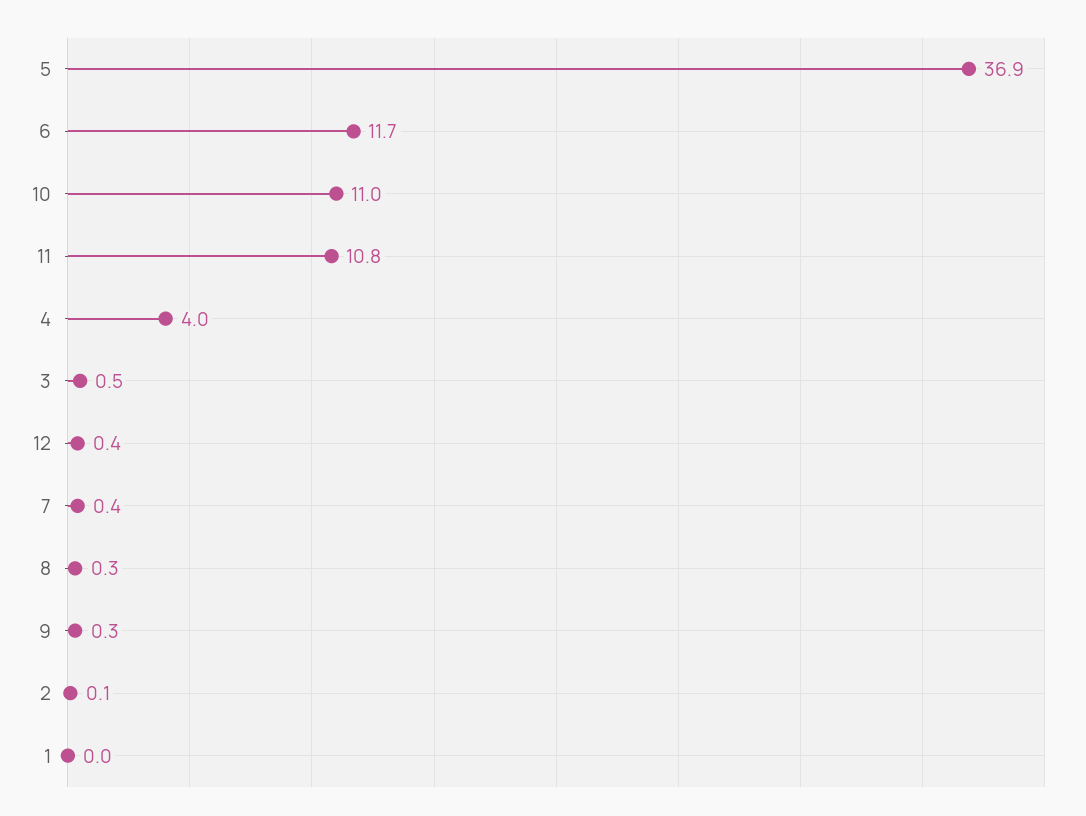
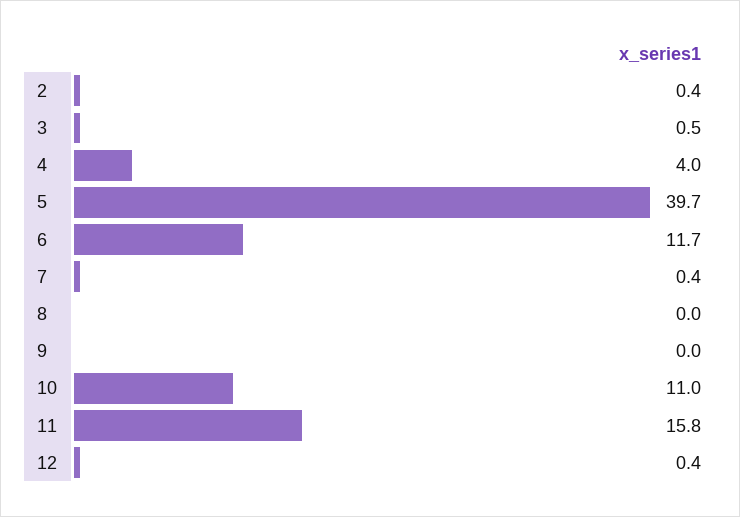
5: 36.9 -> 39.7
11: 10.8 -> 15.8
8: 0.3 -> 0
9: 0.3 -> 0
2: 0.1 -> 0.4
1: 0 -> none

